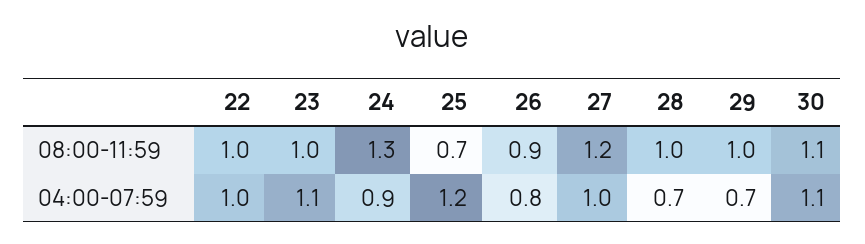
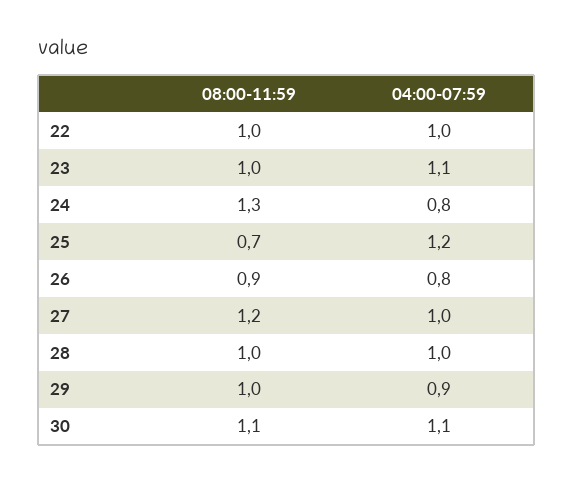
24, 04:00-07:59: 0.9 -> 0.8
28, 04:00-07:59: 0.7 -> 1
29, 04:00-07:59: 0.7 -> 0.9

